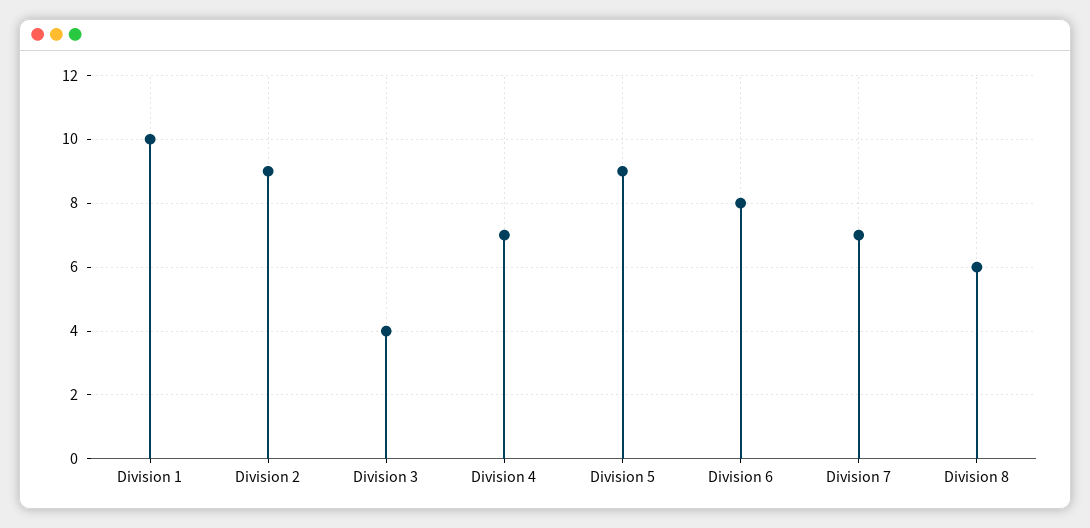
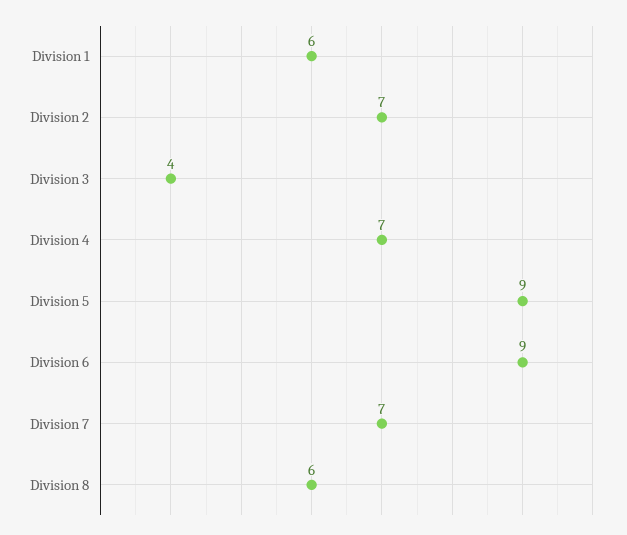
Division 1: 10 -> 6
Division 2: 9 -> 7
Division 6: 8 -> 9

